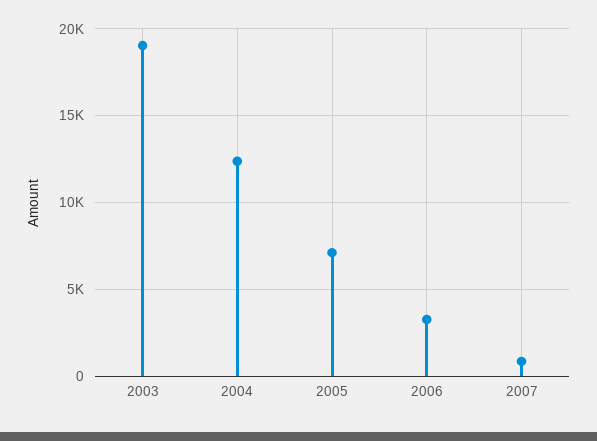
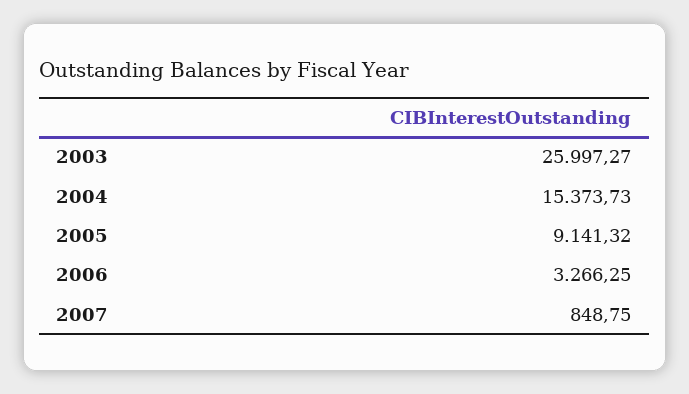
2003: 19000 -> 25997.27
2004: 12500 -> 15373.73
2005: 7000 -> 9141.32

